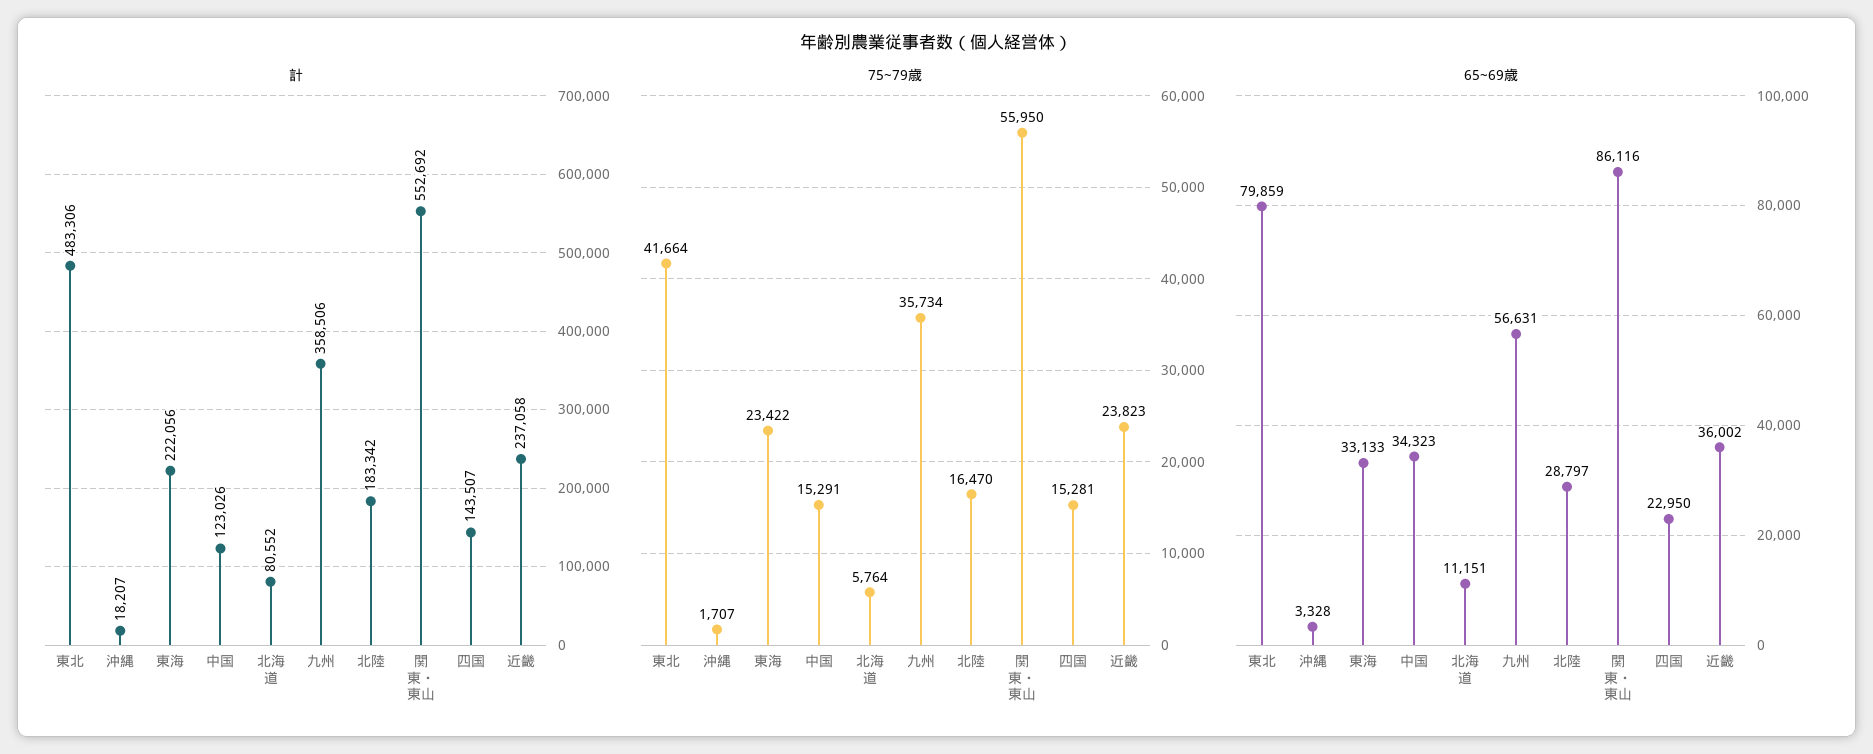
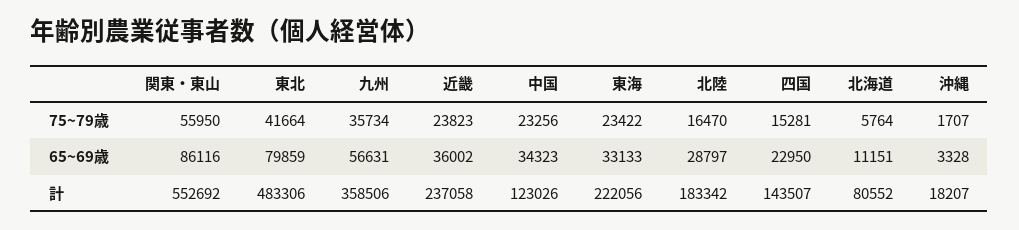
75~79歳, 中国: 15291 -> 23256

